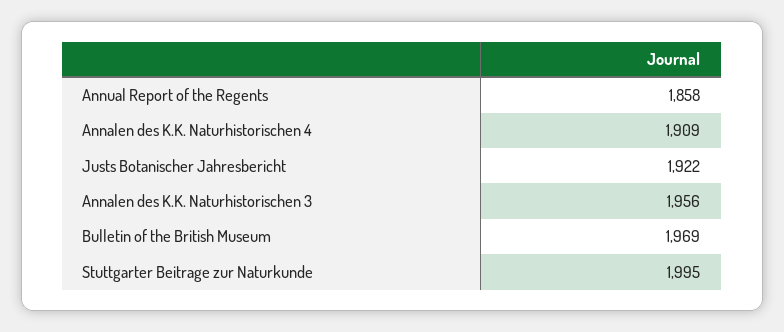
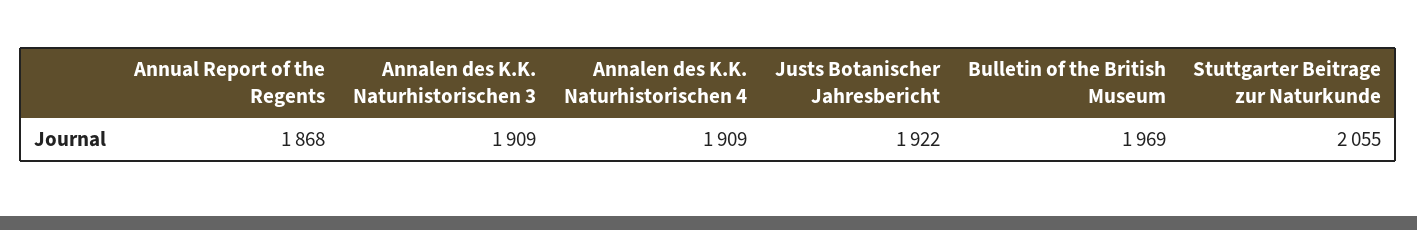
Annual Report of the Regents: 1858 -> 1868
Annalen des K.K. Naturhistorischen 3: 1956 -> 1909
Stuttgarter Beitrage zur Naturkunde: 1995 -> 2055

